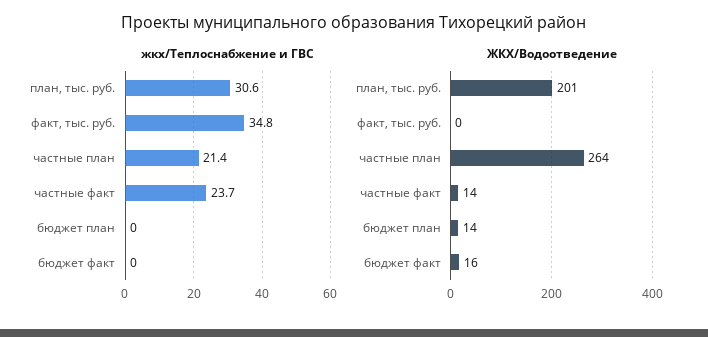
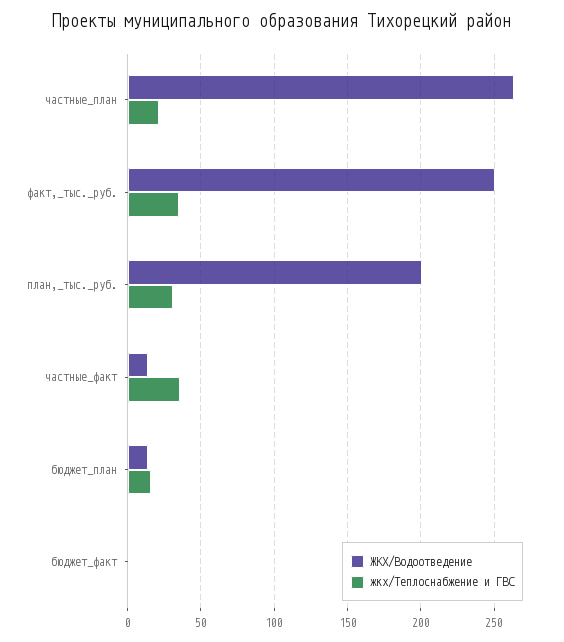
жкх/Теплоснабжение и ГВС, частные факт: 23.7 -> 35
жкх/Теплоснабжение и ГВС, бюджет план: 0 -> 15
ЖКХ/Водоотведение, факт, тыс. руб.: 0 -> 250
ЖКХ/Водоотведение, бюджет факт: 16 -> 0

